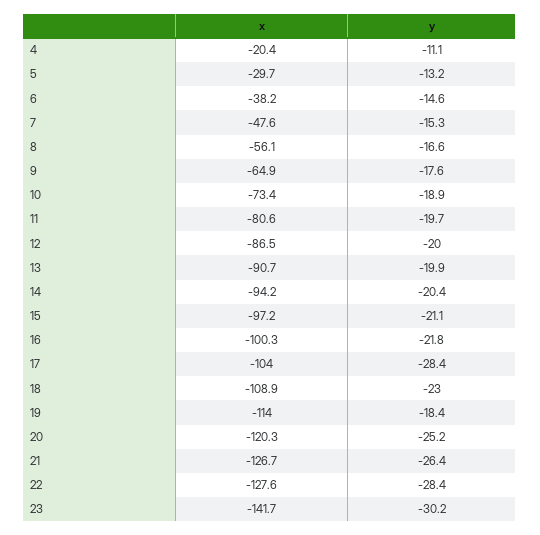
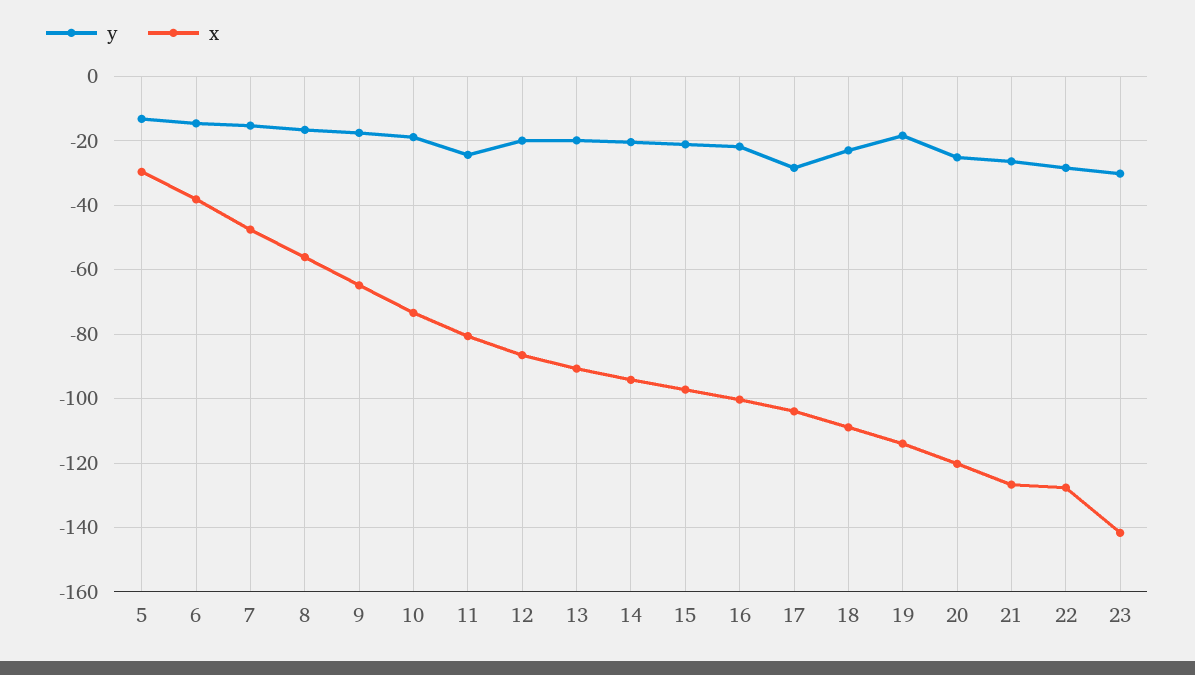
x, 4: -20.4 -> none
y, 4: -11.1 -> none
y, 11: -19.7 -> -24

